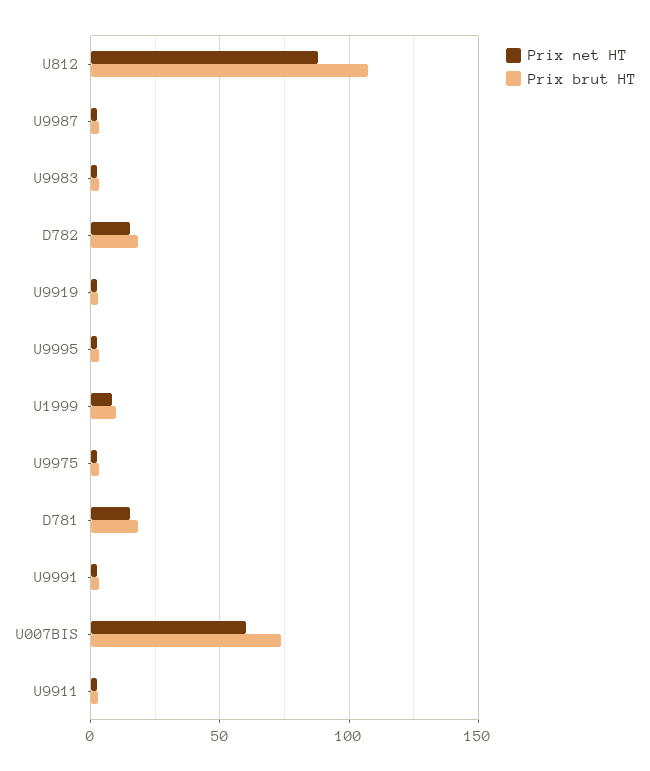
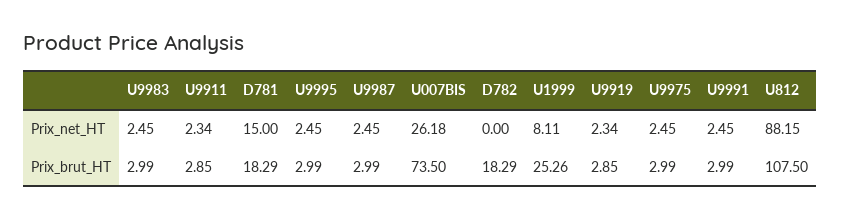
Prix net HT, D782: 15 -> 0
Prix brut HT, U1999: 10 -> 25.26
Prix net HT, U007BIS: 60 -> 26.18

